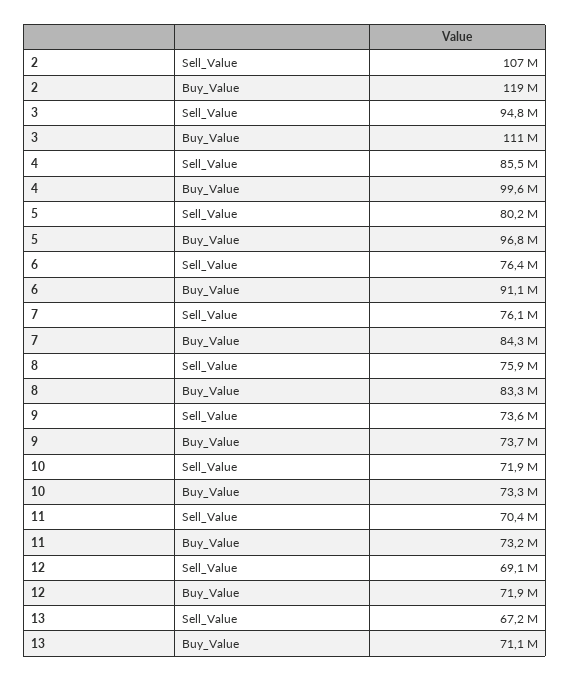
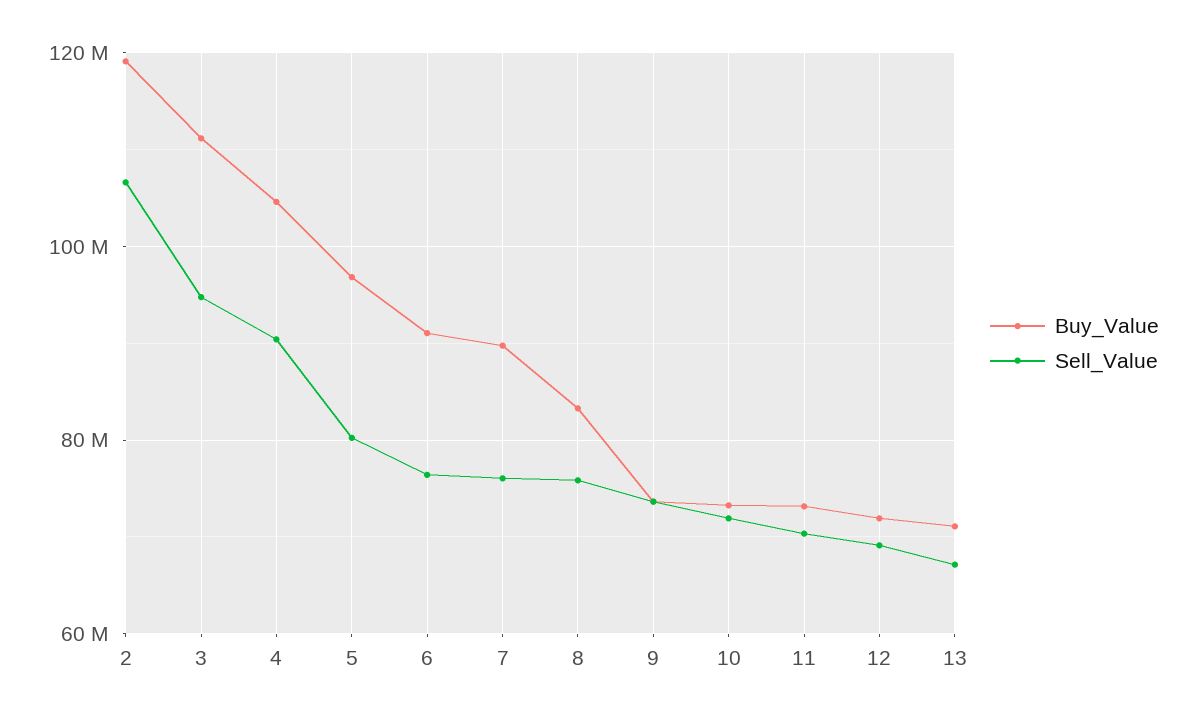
Sell_Value, 4: 85500000 -> 90000000
Buy_Value, 4: 99600000 -> 104000000
Buy_Value, 7: 84300000 -> 90000000

